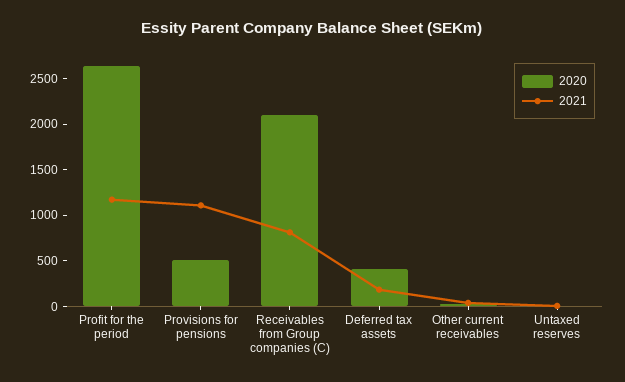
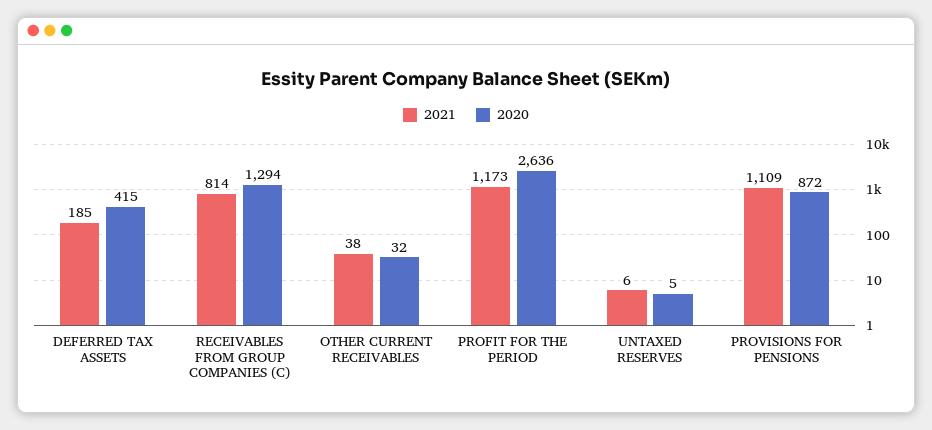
2020, Provisions for pensions: 500 -> 872
2020, Receivables from Group companies (C): 2100 -> 1294

